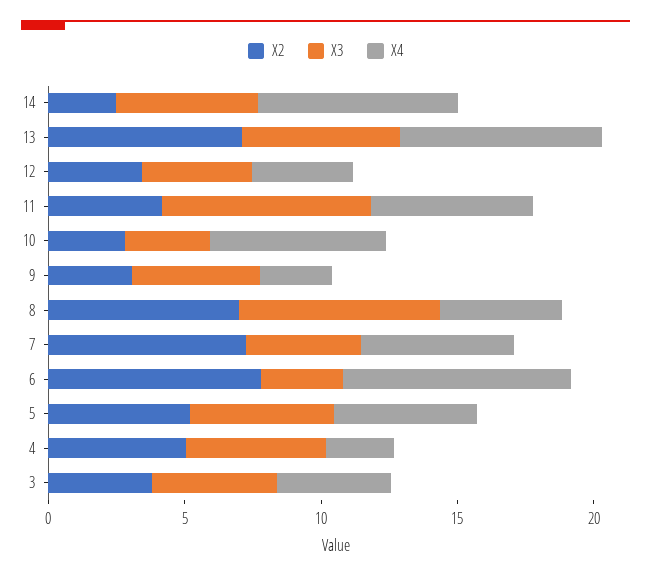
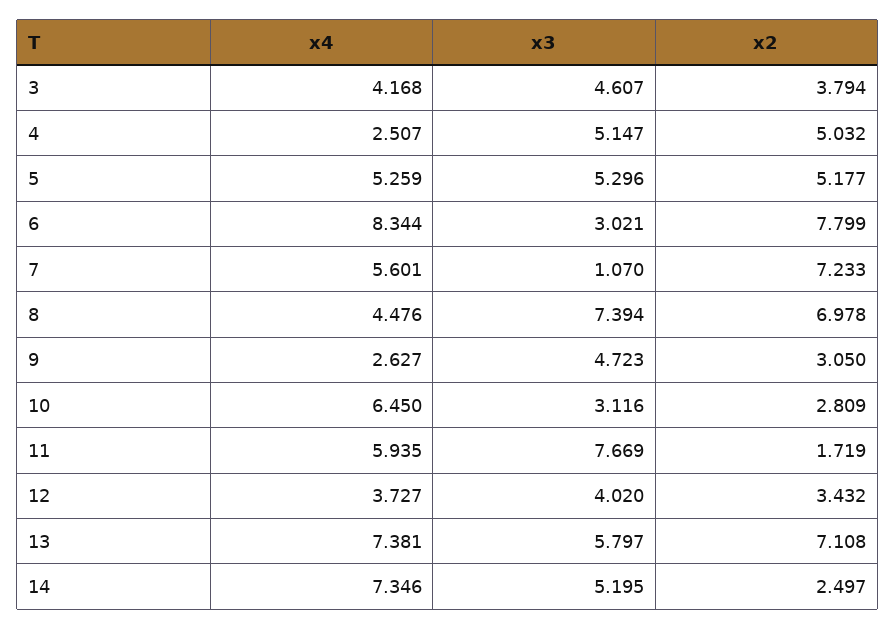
X2, 11: 4 -> 1.719
X3, 7: 4 -> 1.07

